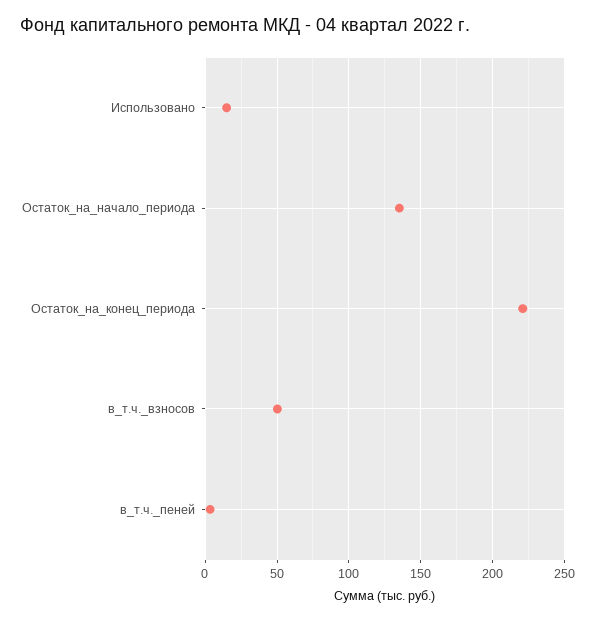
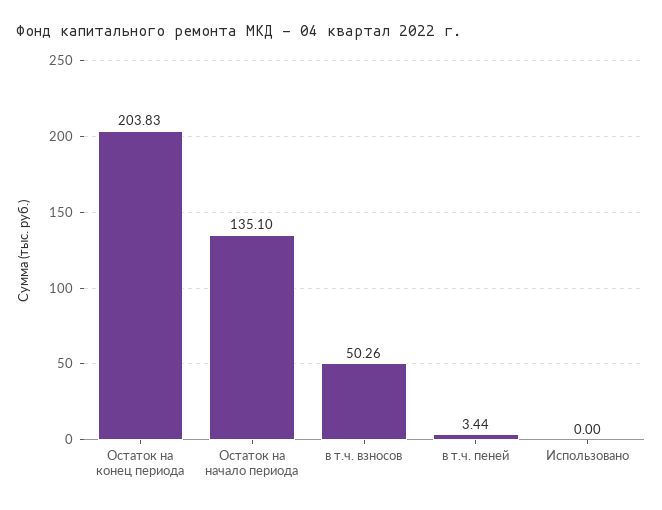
Использовано: 15 -> 0
Остаток_на_конец_периода: 220 -> 203.83

